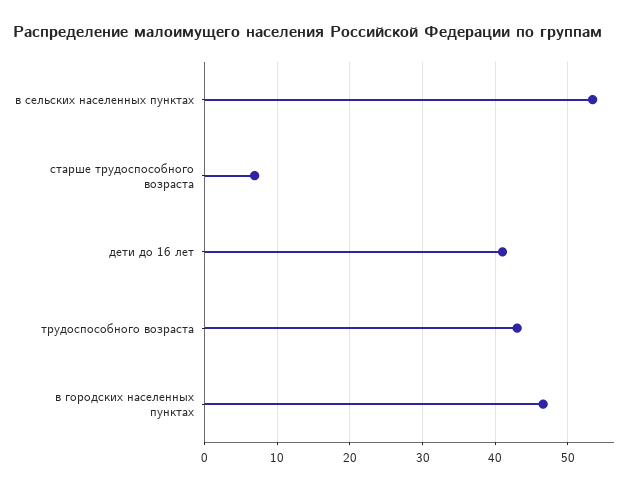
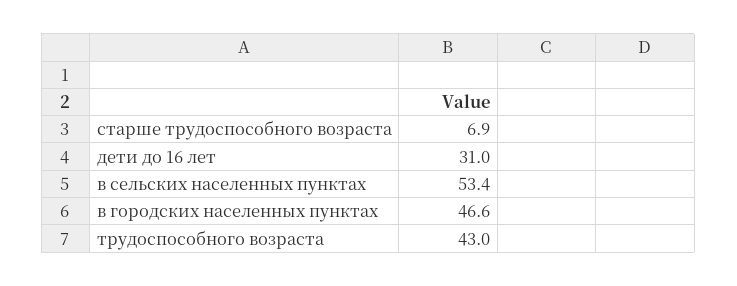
дети до 16 лет: 41 -> 31

